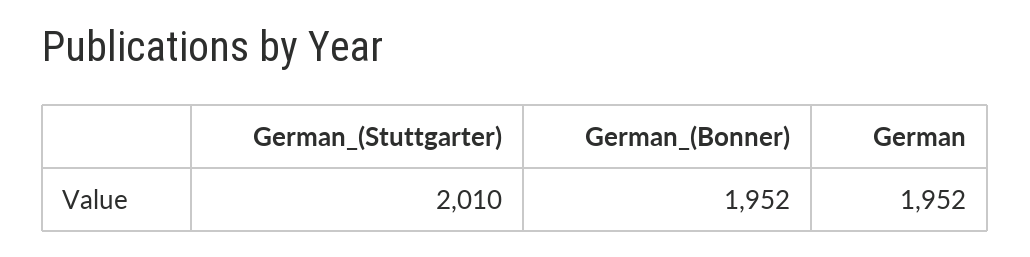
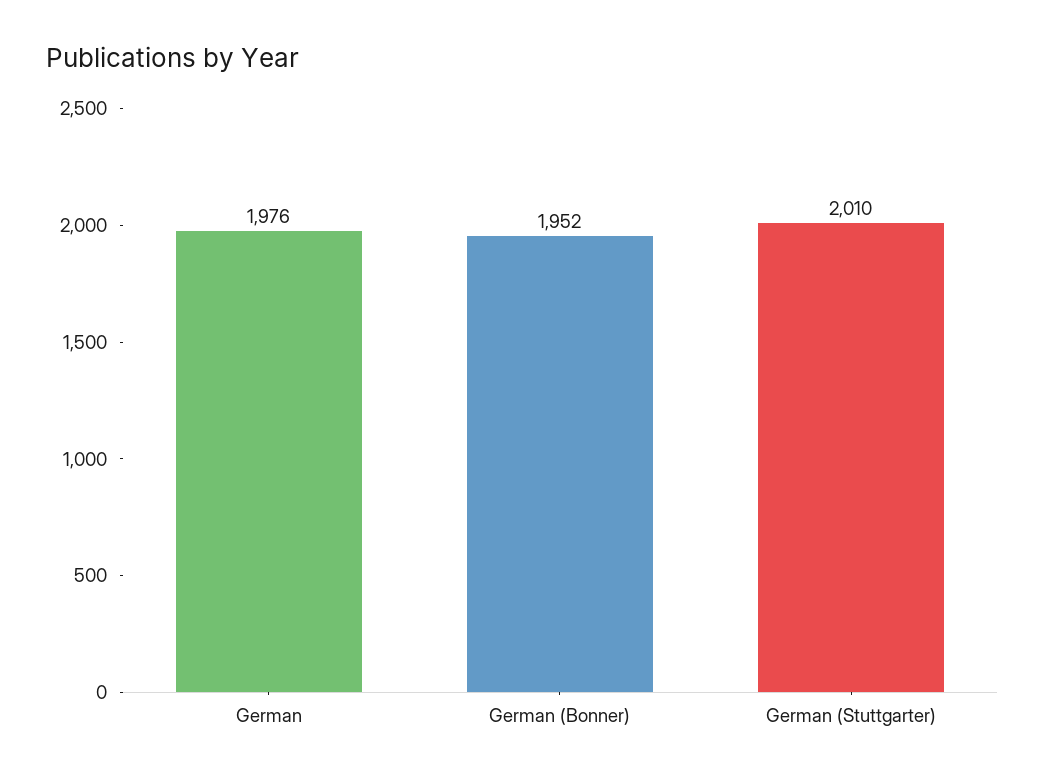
German: 1952 -> 1976

